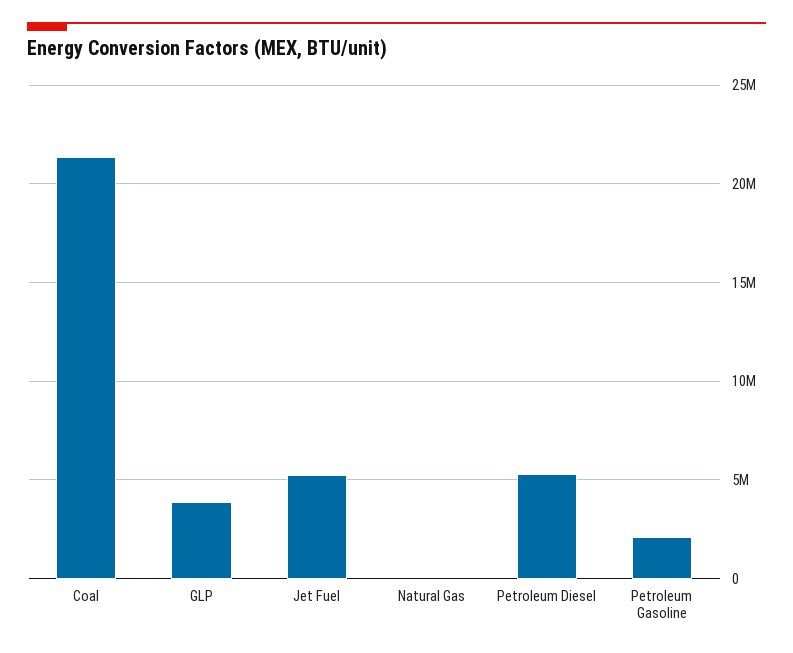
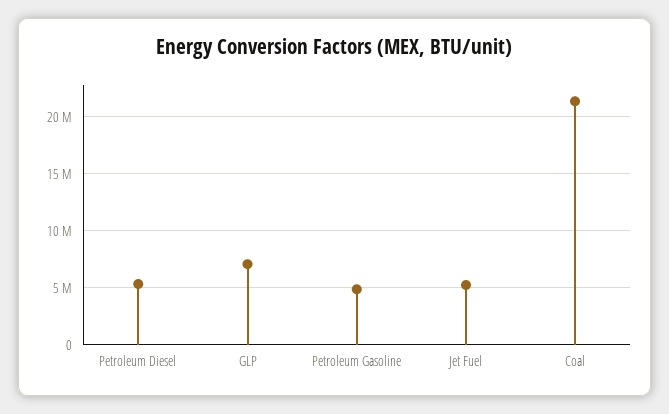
GLP: 4000000 -> 7000000
Natural Gas: 0 -> none
Petroleum Gasoline: 2000000 -> 5000000

